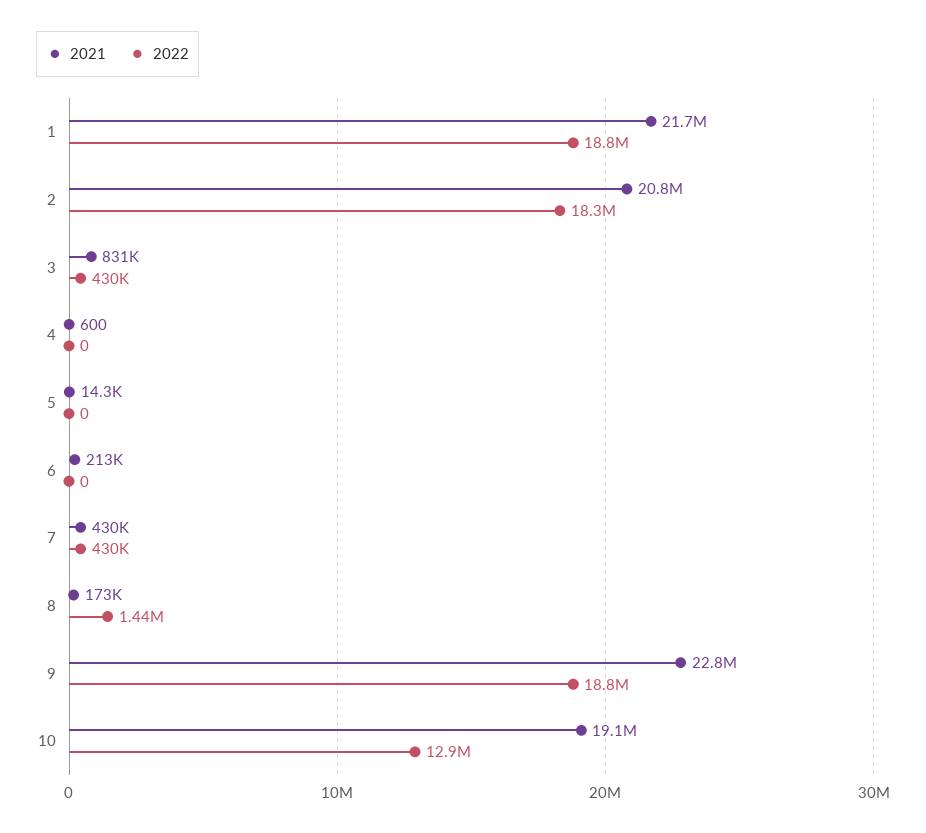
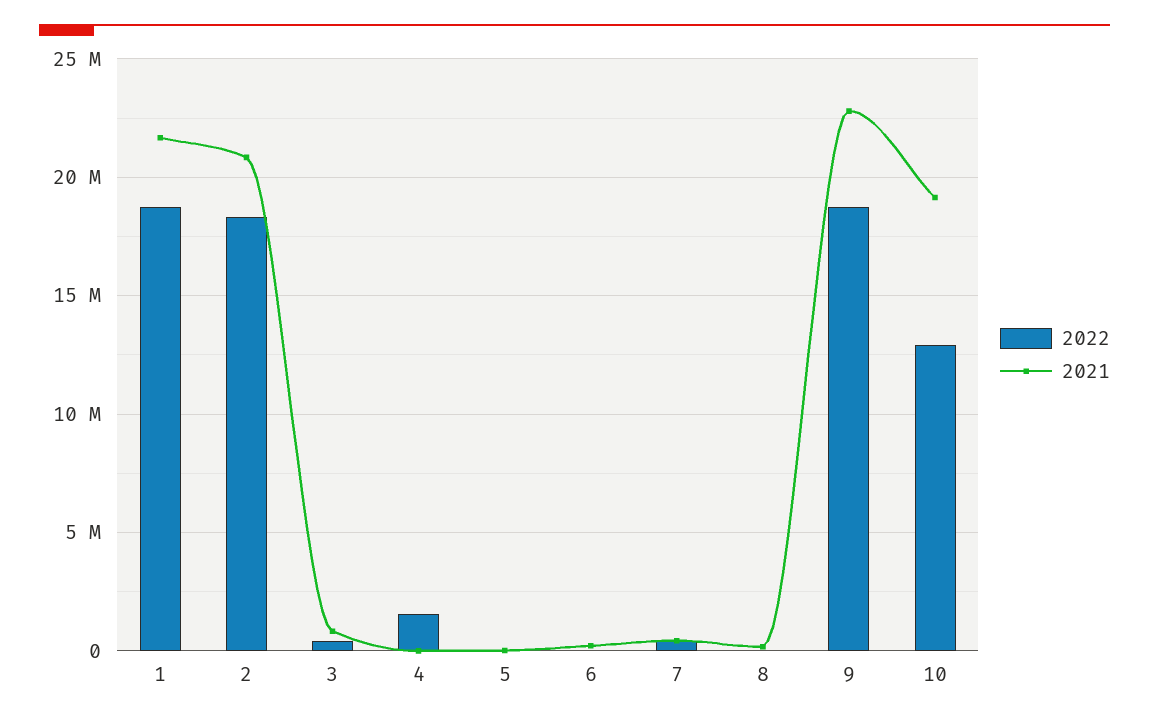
2022, 4: 0 -> 1500000
2022, 8: 1440000 -> 0

